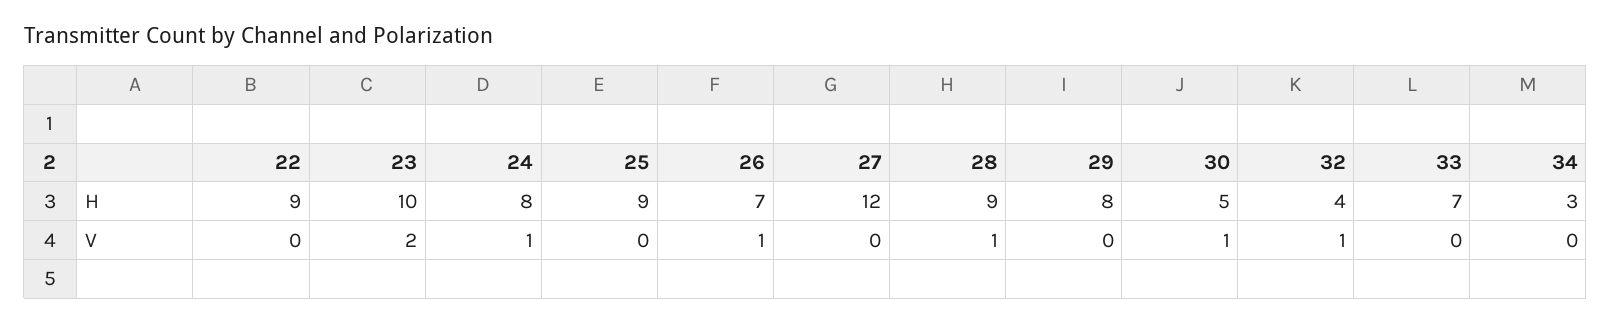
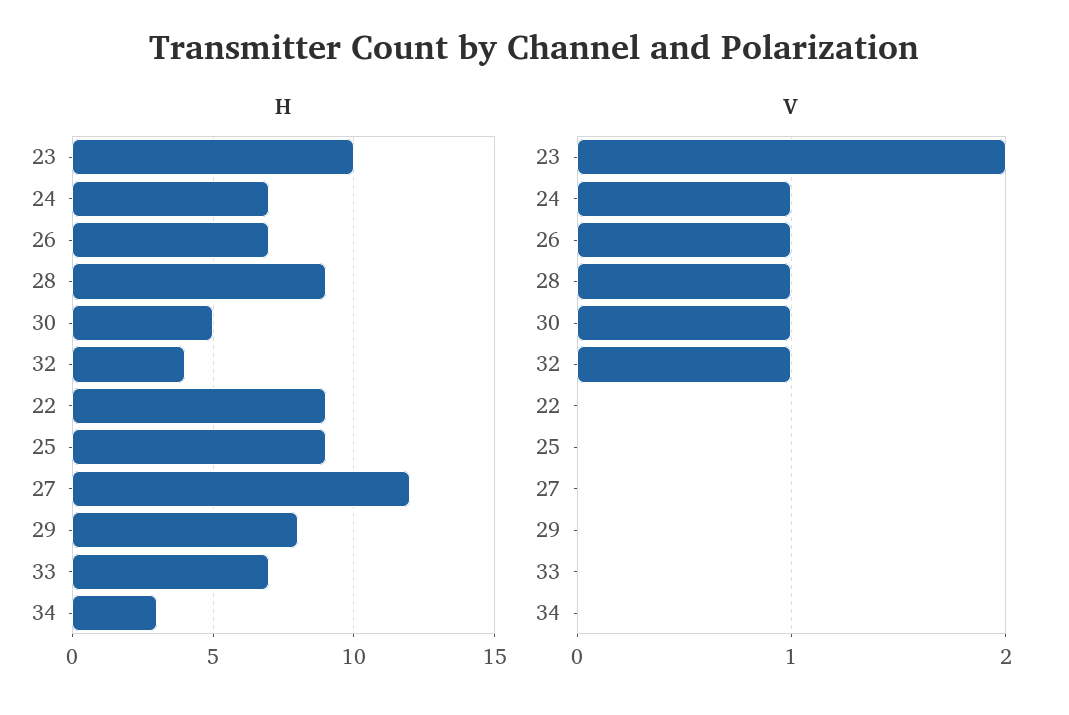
H, 24: 8 -> 7

